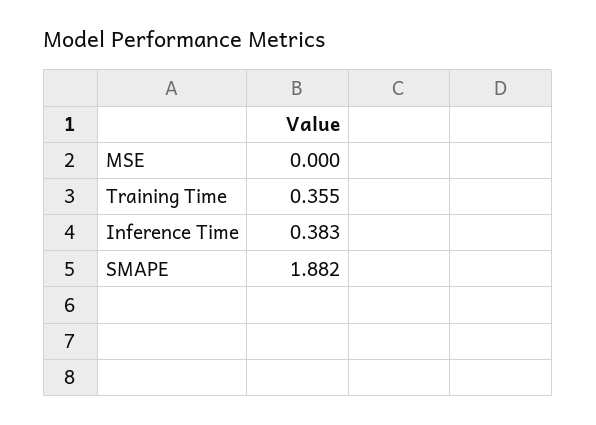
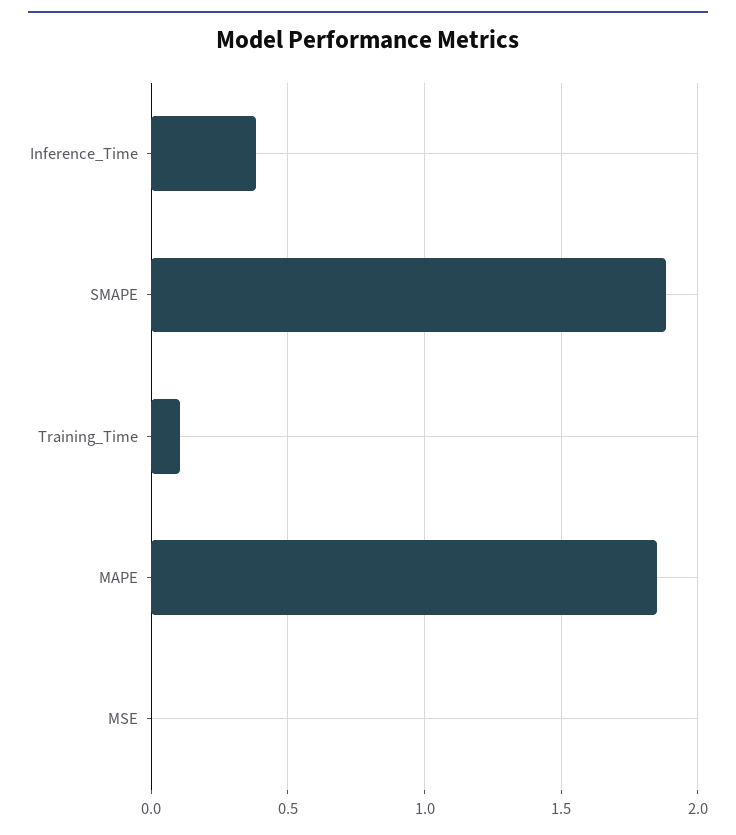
Training Time: 0.355 -> 0.1
MAPE: none -> 1.85

